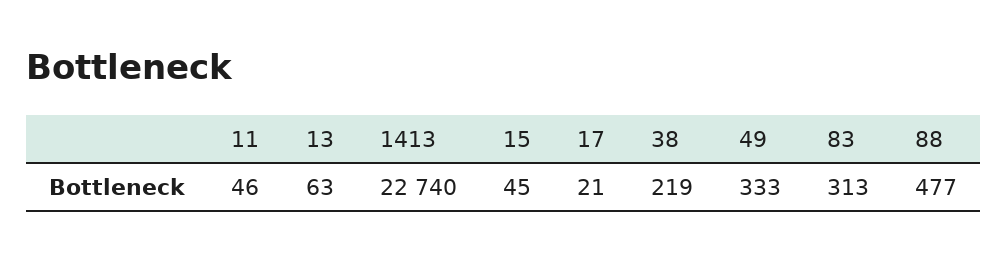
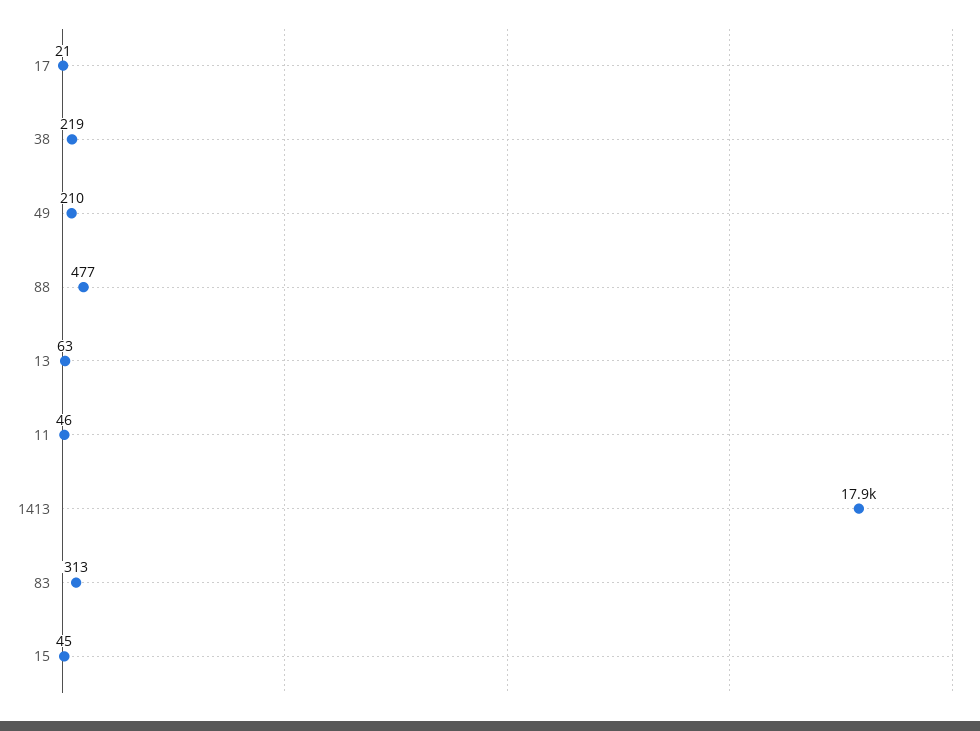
1413: 22740 -> 17900
49: 333 -> 210

